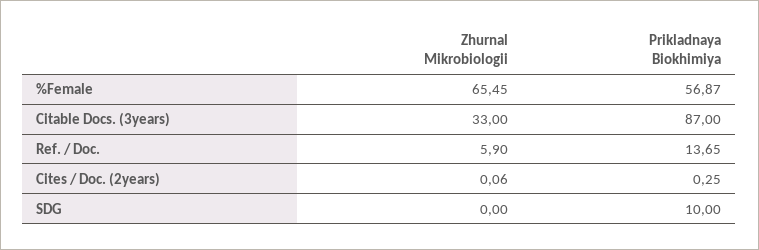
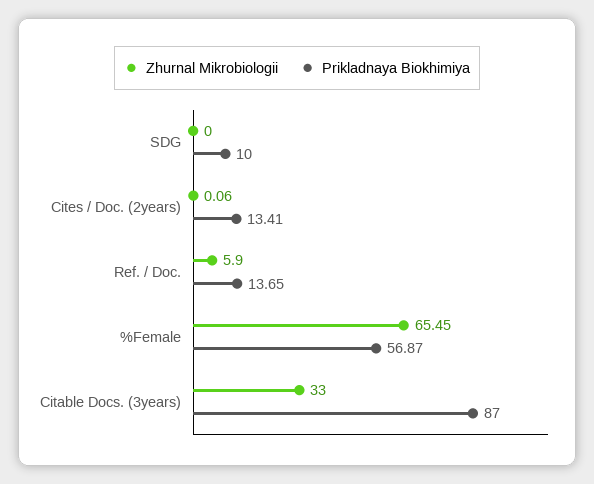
Prikladnaya Biokhimiya, Cites / Doc. (2years): 0.25 -> 13.41

